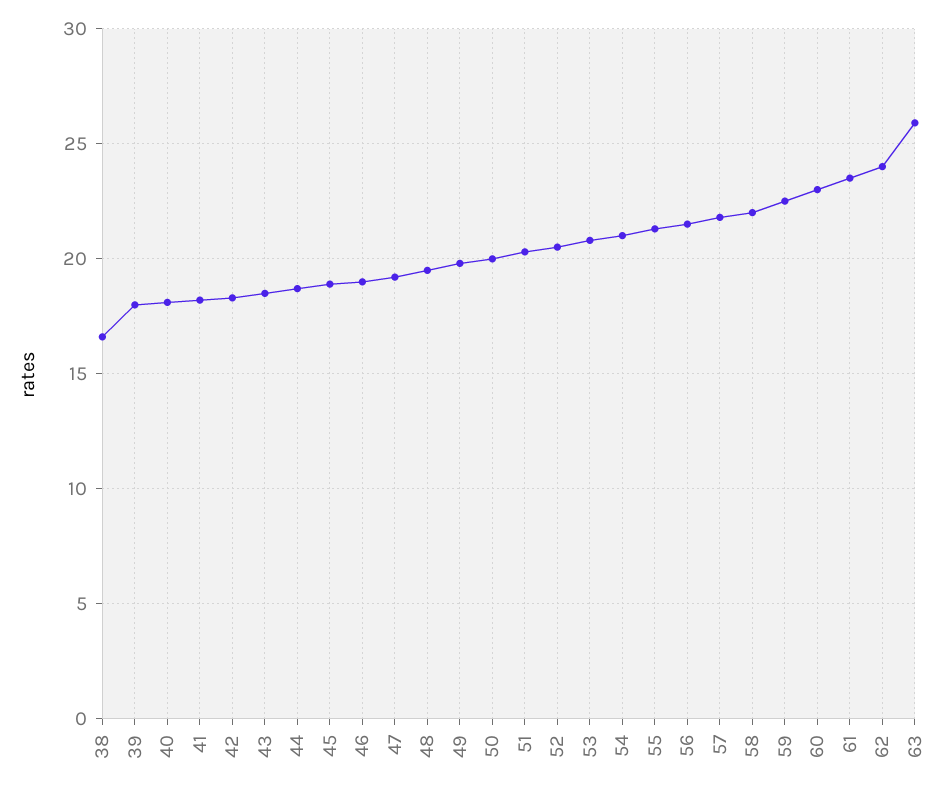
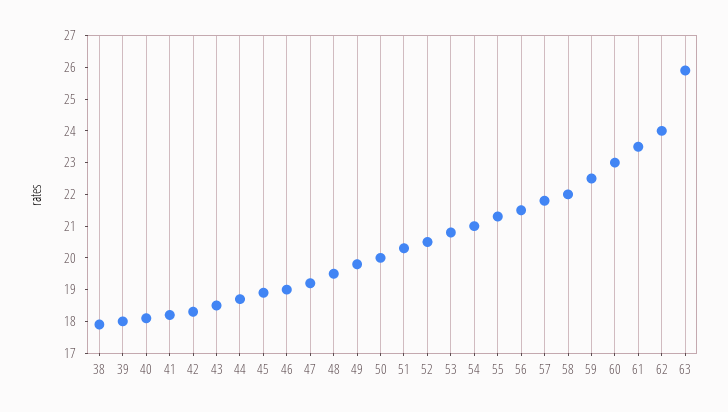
38: 16.5 -> 18

